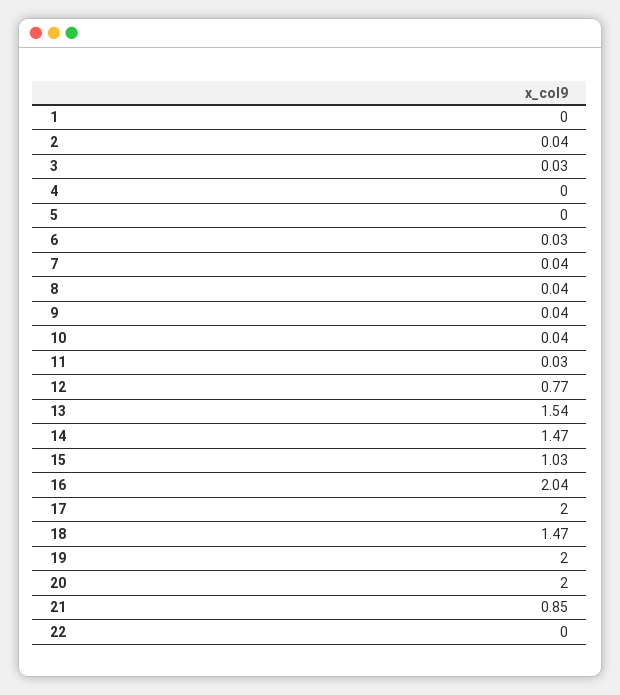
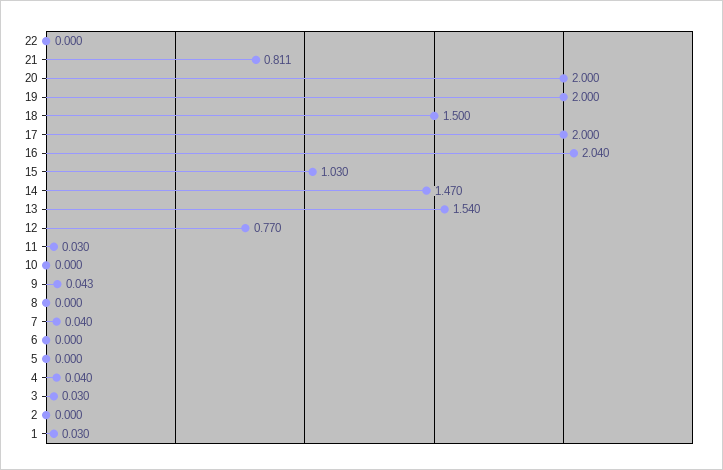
1: 0 -> 0.03
2: 0.04 -> 0
4: 0 -> 0.04
6: 0.03 -> 0
8: 0.04 -> 0
10: 0.04 -> 0
18: 1.47 -> 1.5
21: 0.85 -> 0.811

